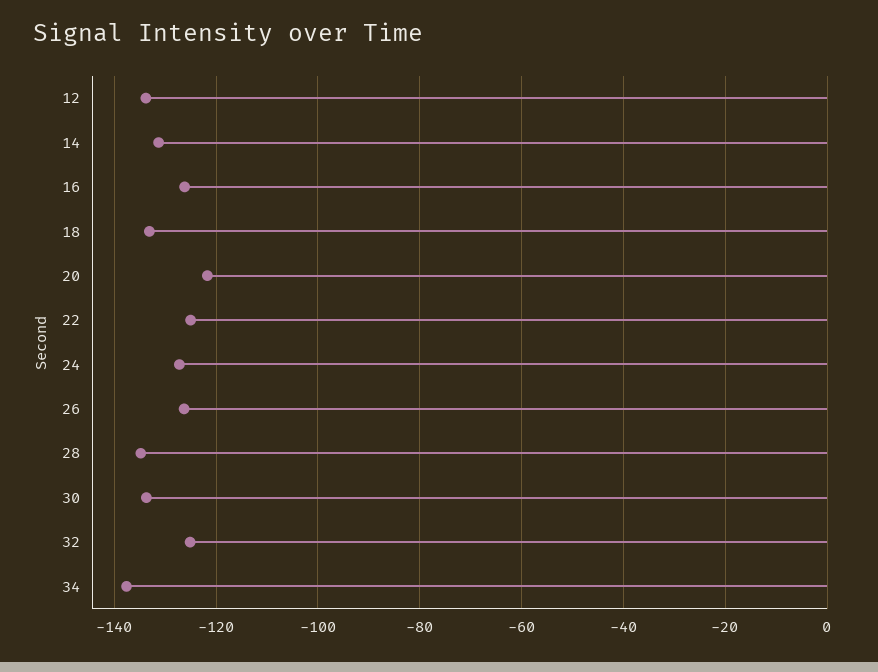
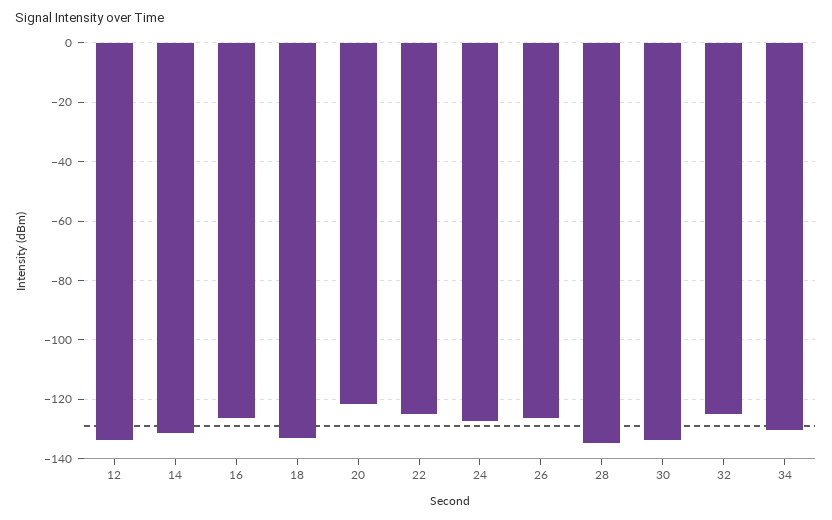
34: -138 -> -130

